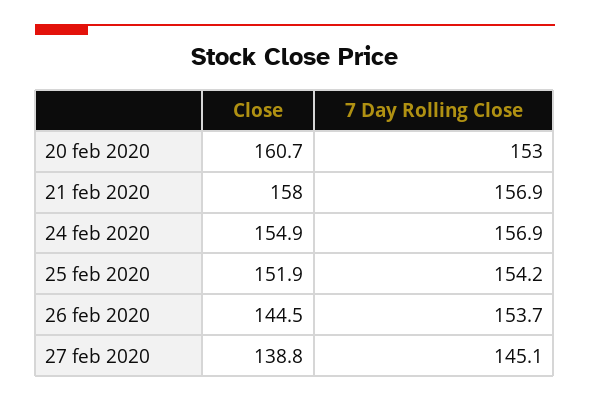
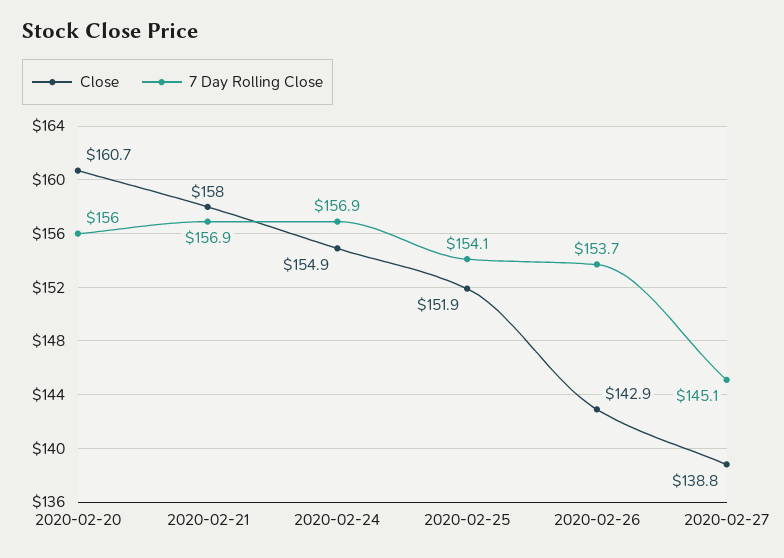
7 Day Rolling Close, 20 feb 2020: 153 -> 156
7 Day Rolling Close, 25 feb 2020: 154.2 -> 154.1
Close, 26 feb 2020: 144.5 -> 142.9

